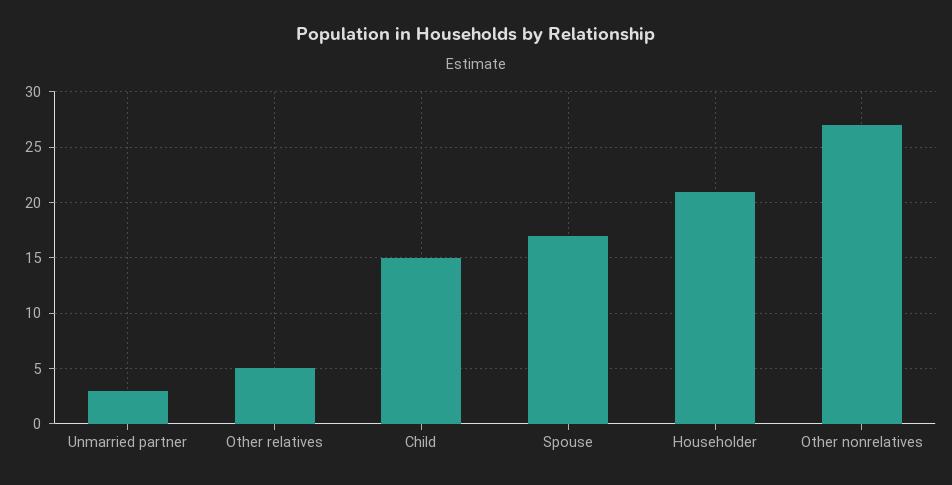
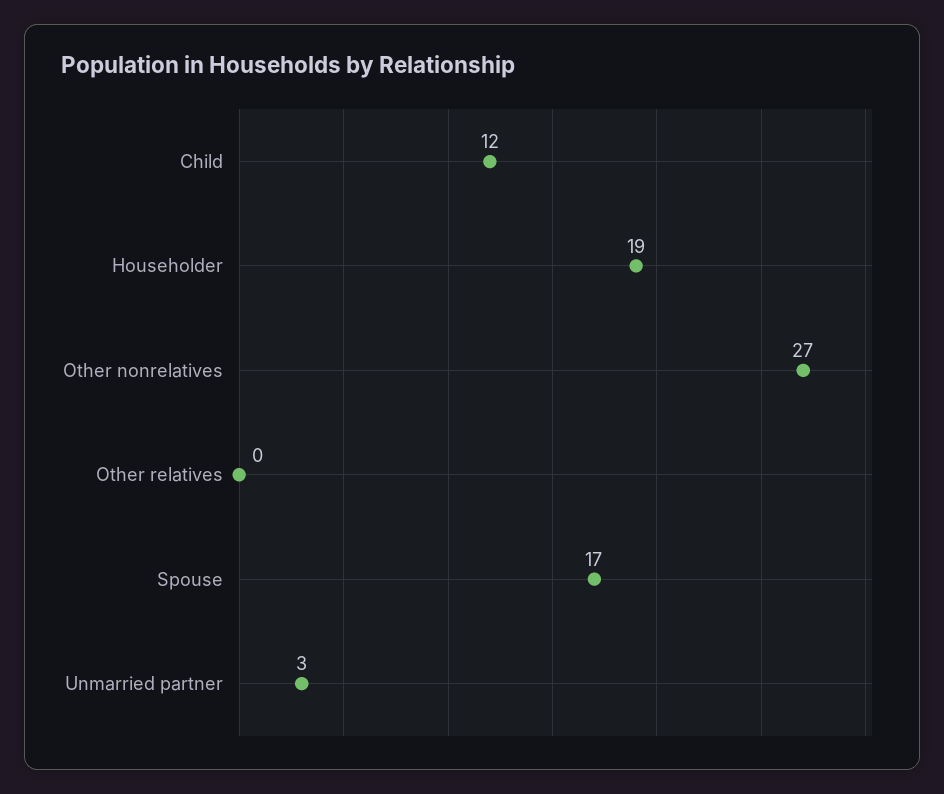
Other relatives: 5 -> 0
Child: 15 -> 12
Householder: 21 -> 19

